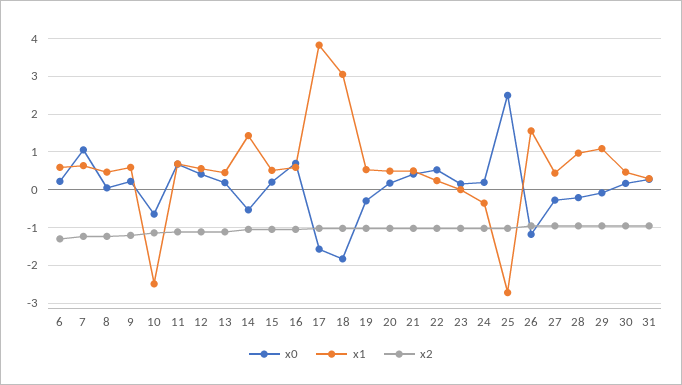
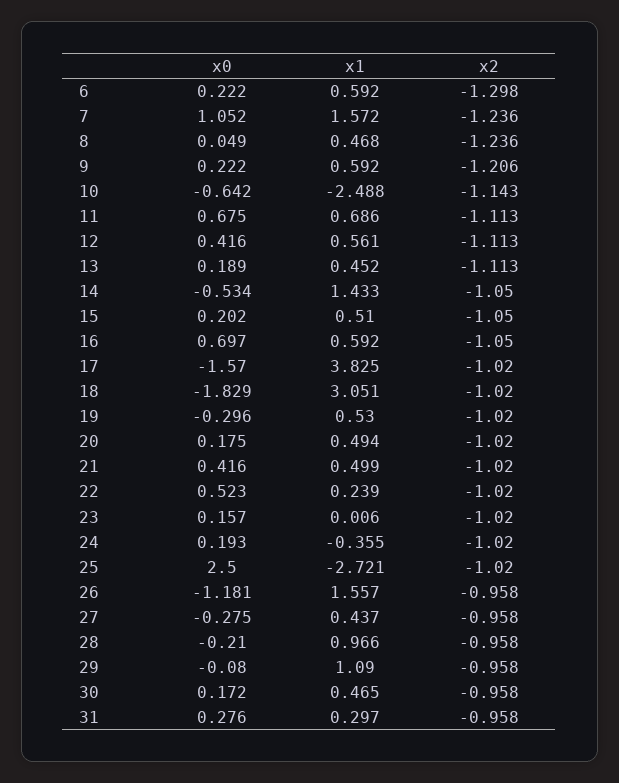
x1, 7: 0.6 -> 1.572

